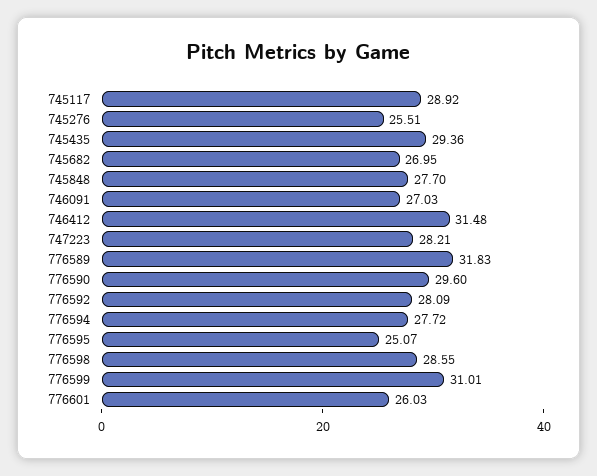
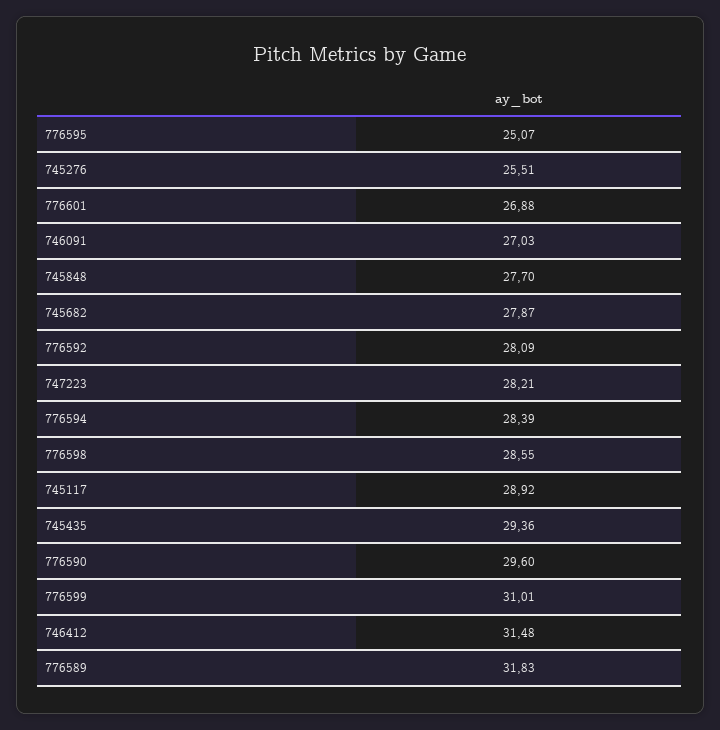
745682: 26.95 -> 27.87
776594: 27.72 -> 28.39
776601: 26.03 -> 26.88

